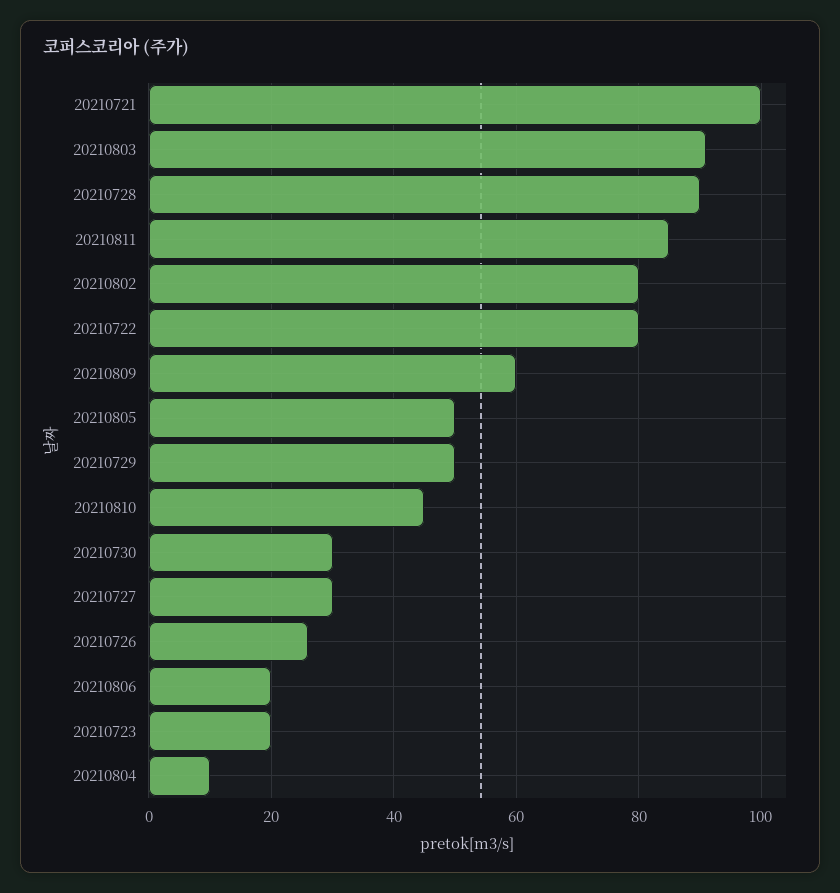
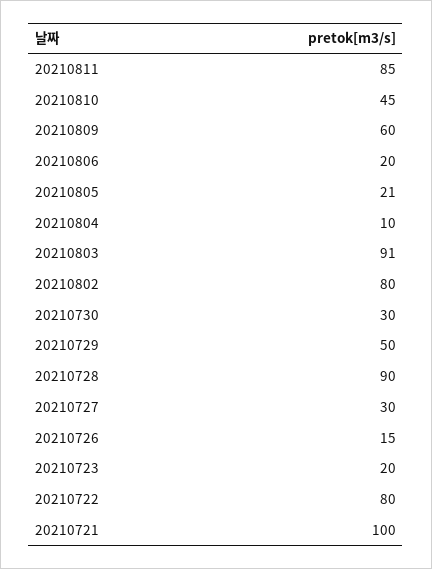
20210805: 50 -> 21
20210726: 25 -> 15

